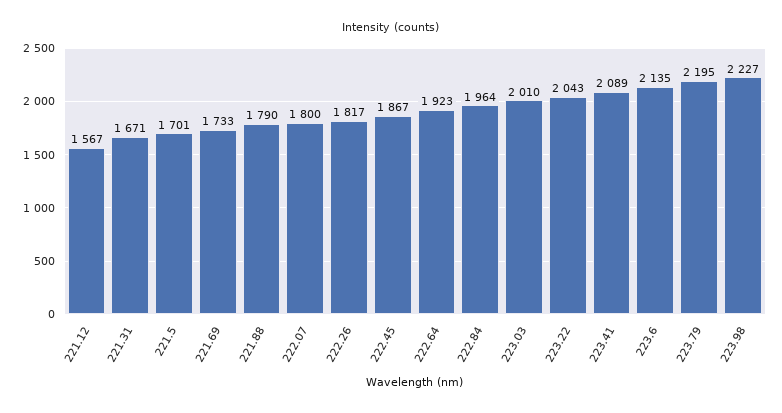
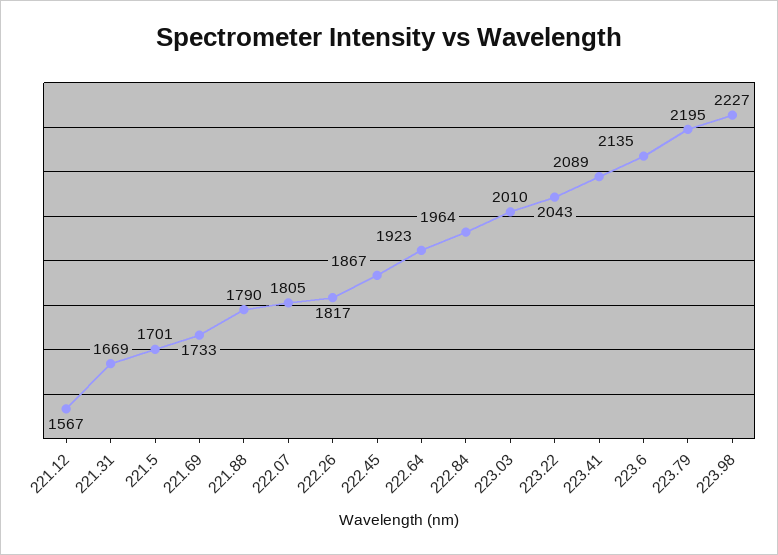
221.31: 1671 -> 1669
222.07: 1800 -> 1805

